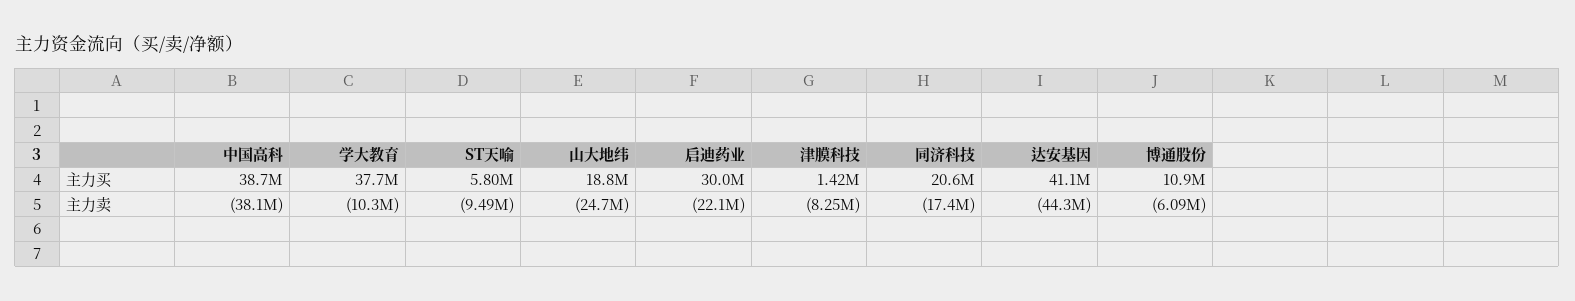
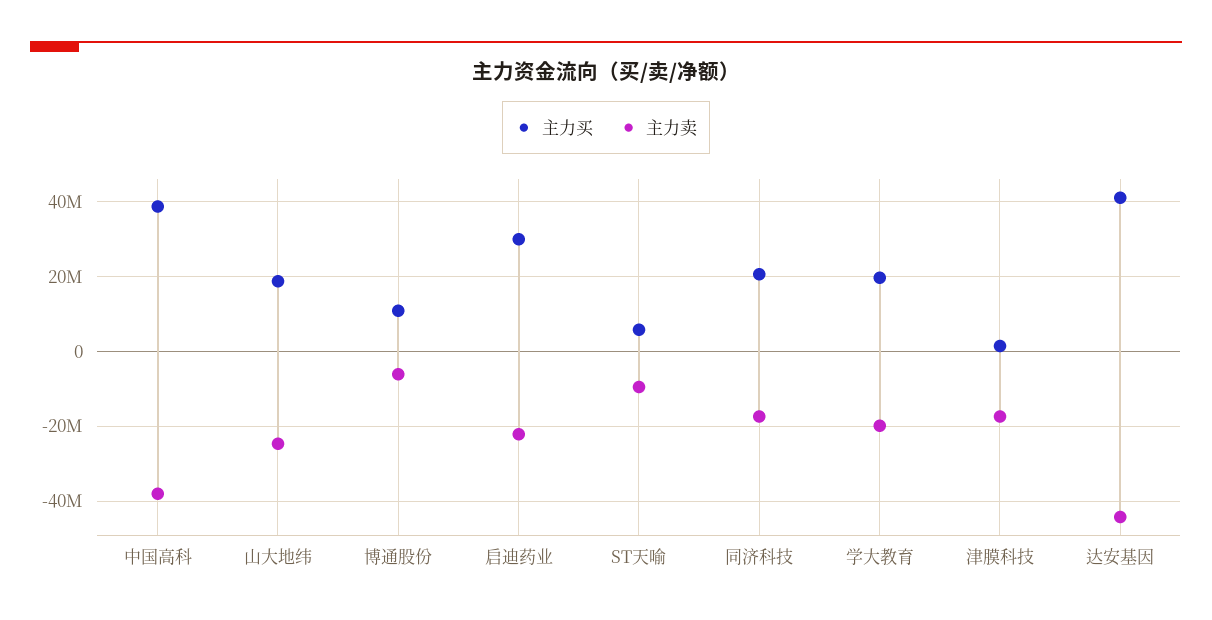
主力买, 学大教育: 37700000 -> 20000000
主力卖, 学大教育: -10300000 -> -20000000
主力卖, 津膜科技: -8250000 -> -18000000

